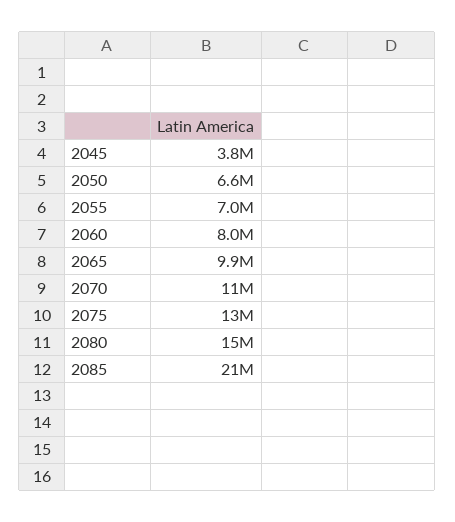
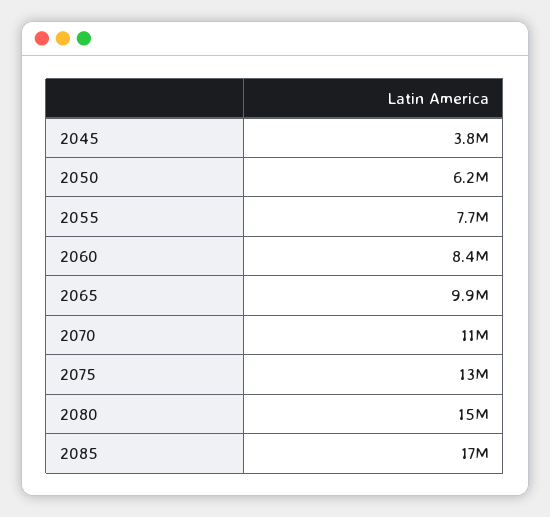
2050: 6600000 -> 6200000
2055: 7000000 -> 7700000
2060: 8000000 -> 8400000
2085: 21000000 -> 17000000

